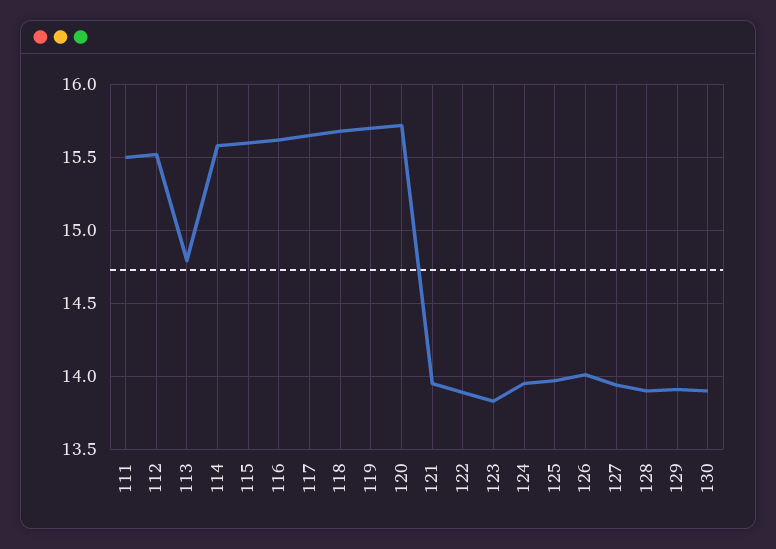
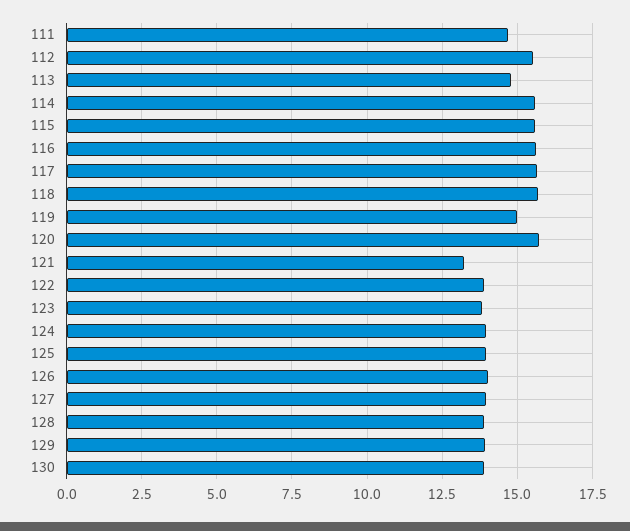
111: 15.5 -> 14.75
119: 15.7 -> 15
121: 13.95 -> 13.25

